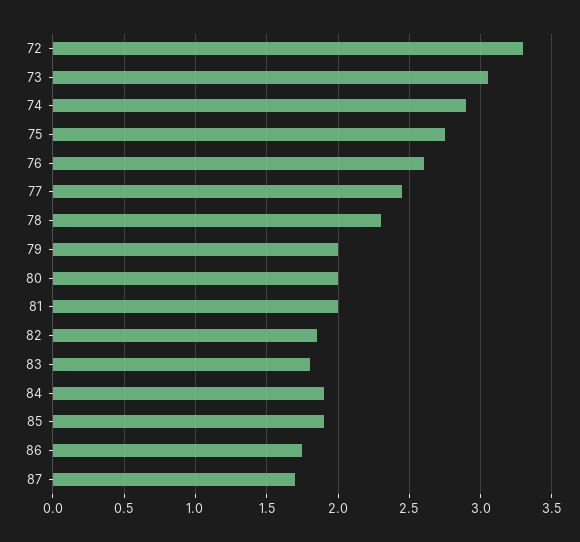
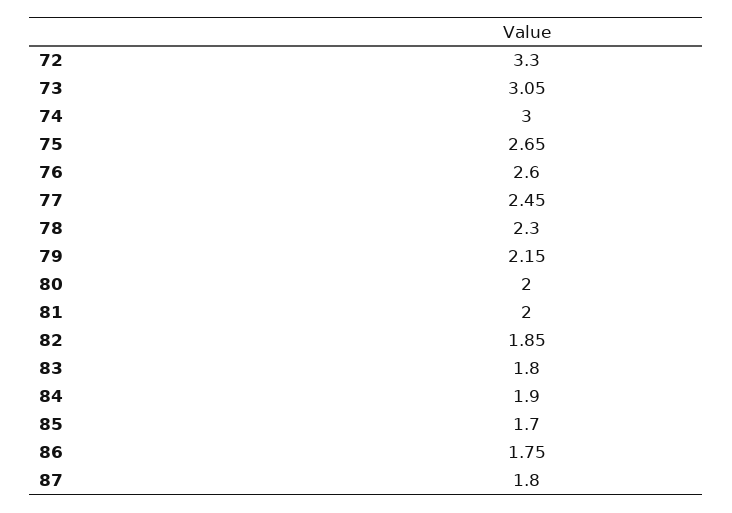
74: 2.9 -> 3
75: 2.75 -> 2.65
79: 2 -> 2.15
85: 1.9 -> 1.7
87: 1.7 -> 1.8

